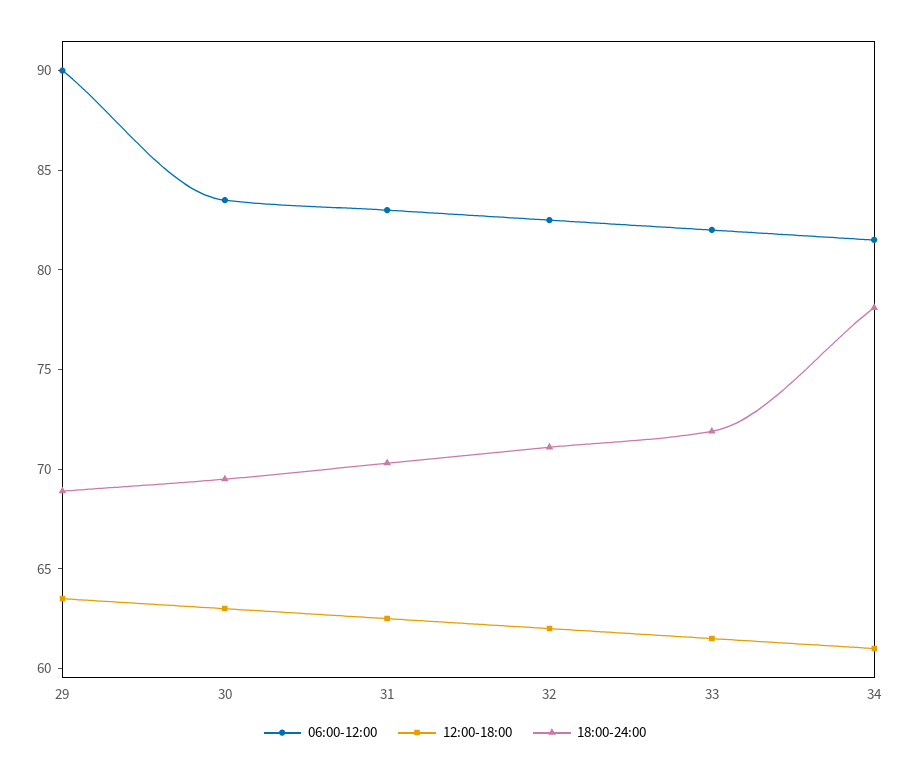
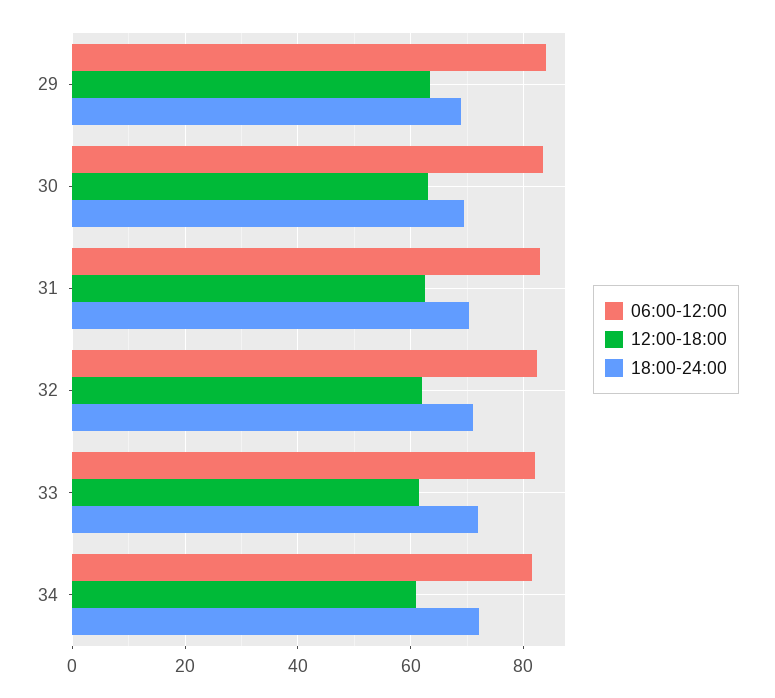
06:00-12:00, 29: 90 -> 84
18:00-24:00, 34: 78 -> 72

